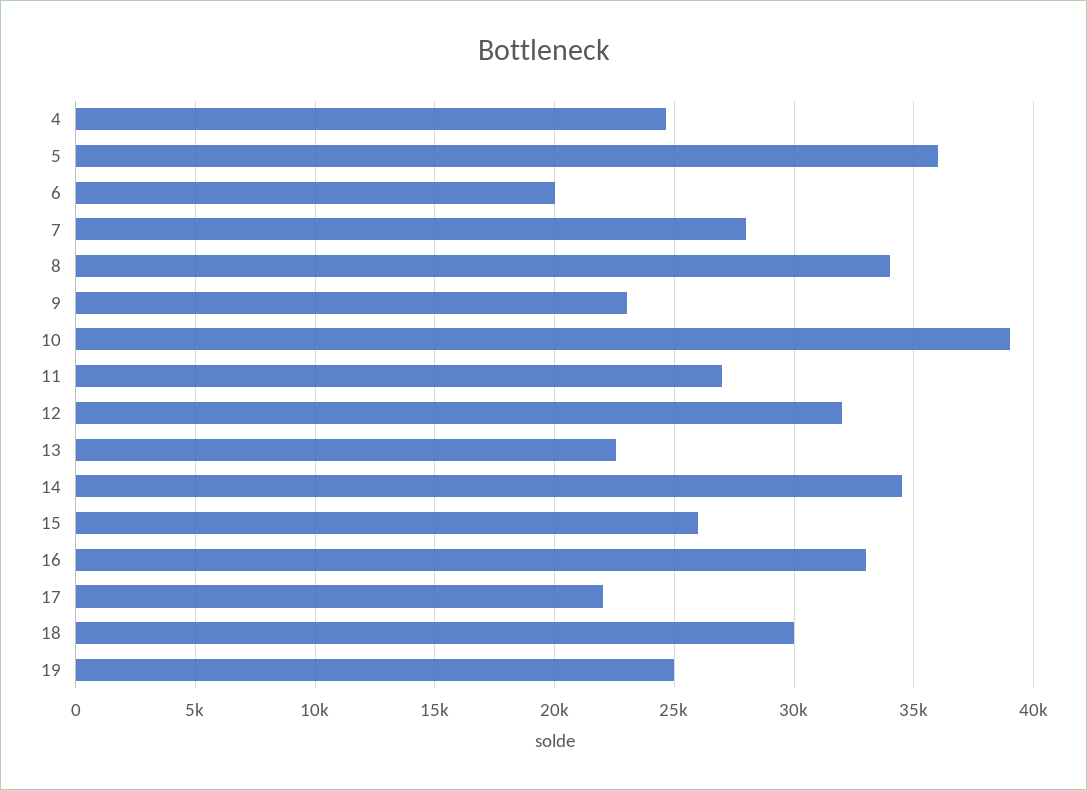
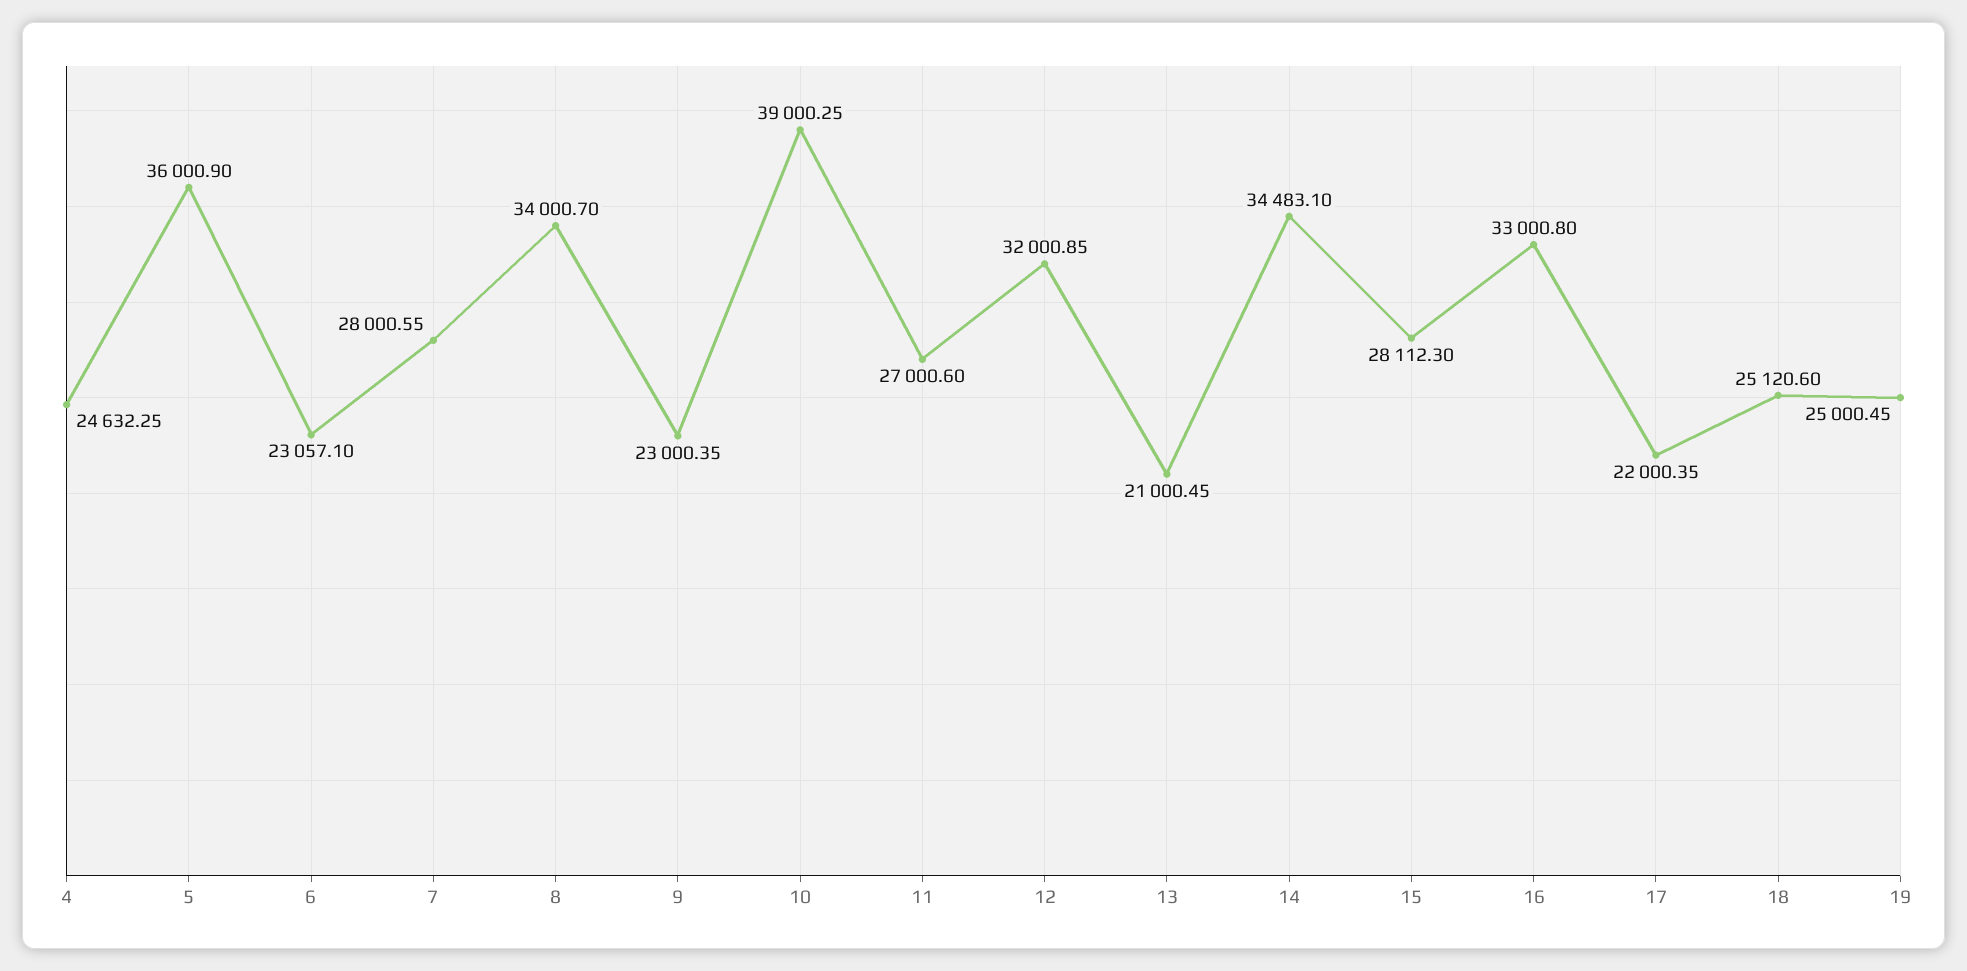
6: 20000 -> 23057.1
13: 22500 -> 21000.45
15: 26000 -> 28112.3
18: 30000 -> 25120.6

